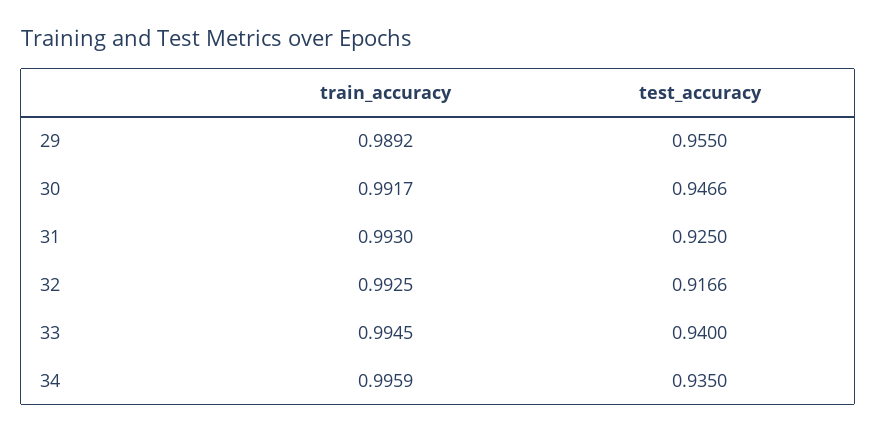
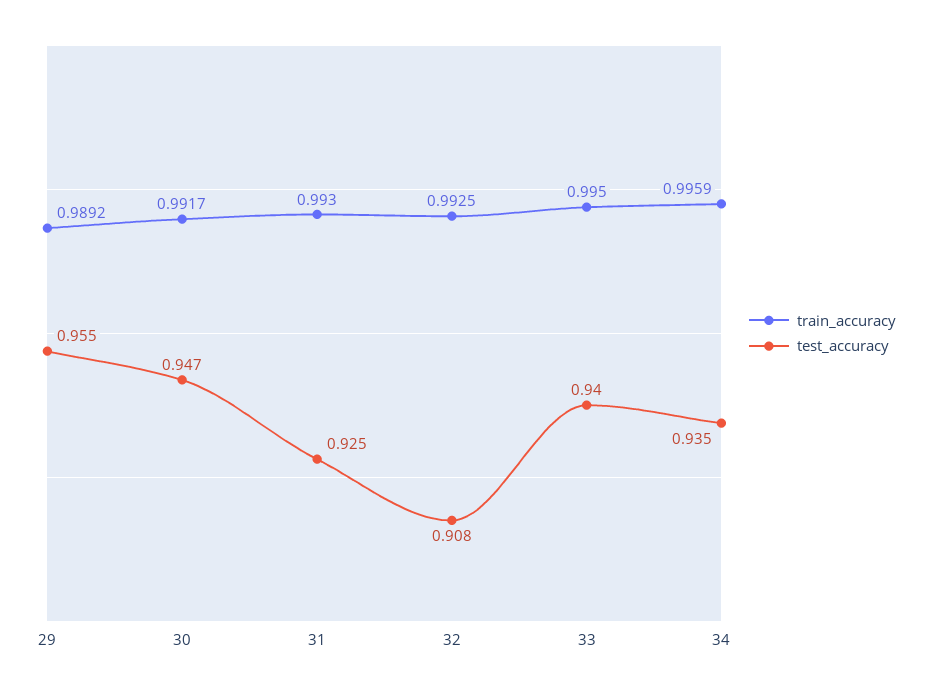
test_accuracy, 32: 0.9166 -> 0.908
train_accuracy, 33: 0.9945 -> 0.995

